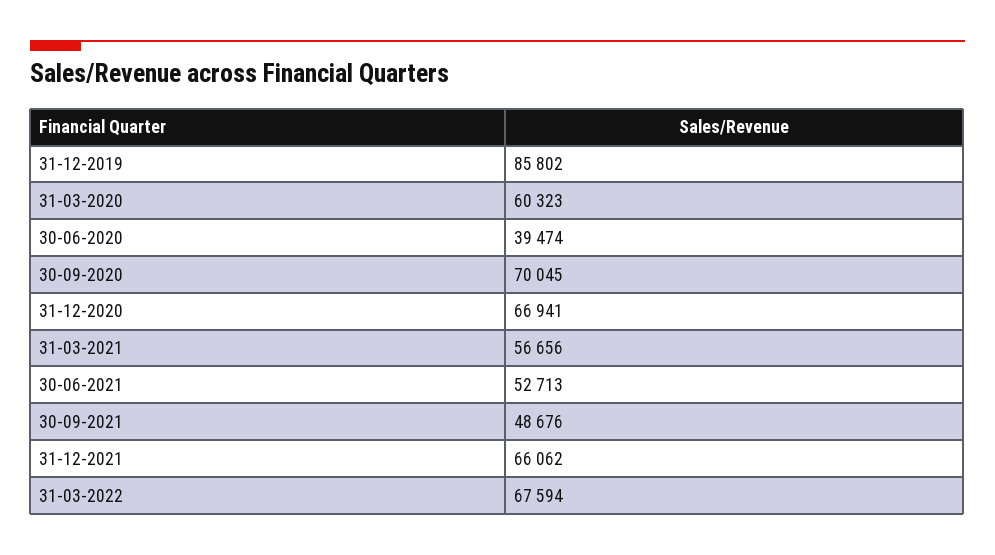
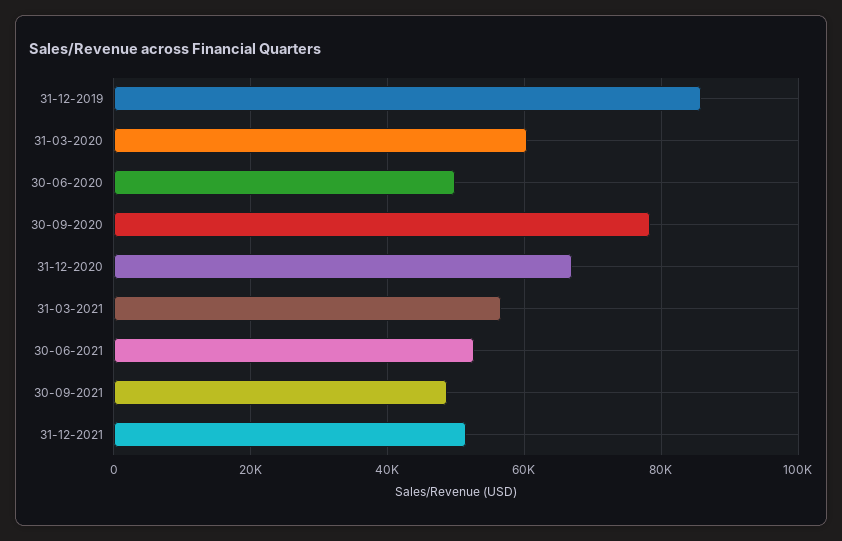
30-06-2020: 39474 -> 50000
30-09-2020: 70045 -> 78000
31-12-2021: 66062 -> 52000
31-03-2022: 67594 -> none

